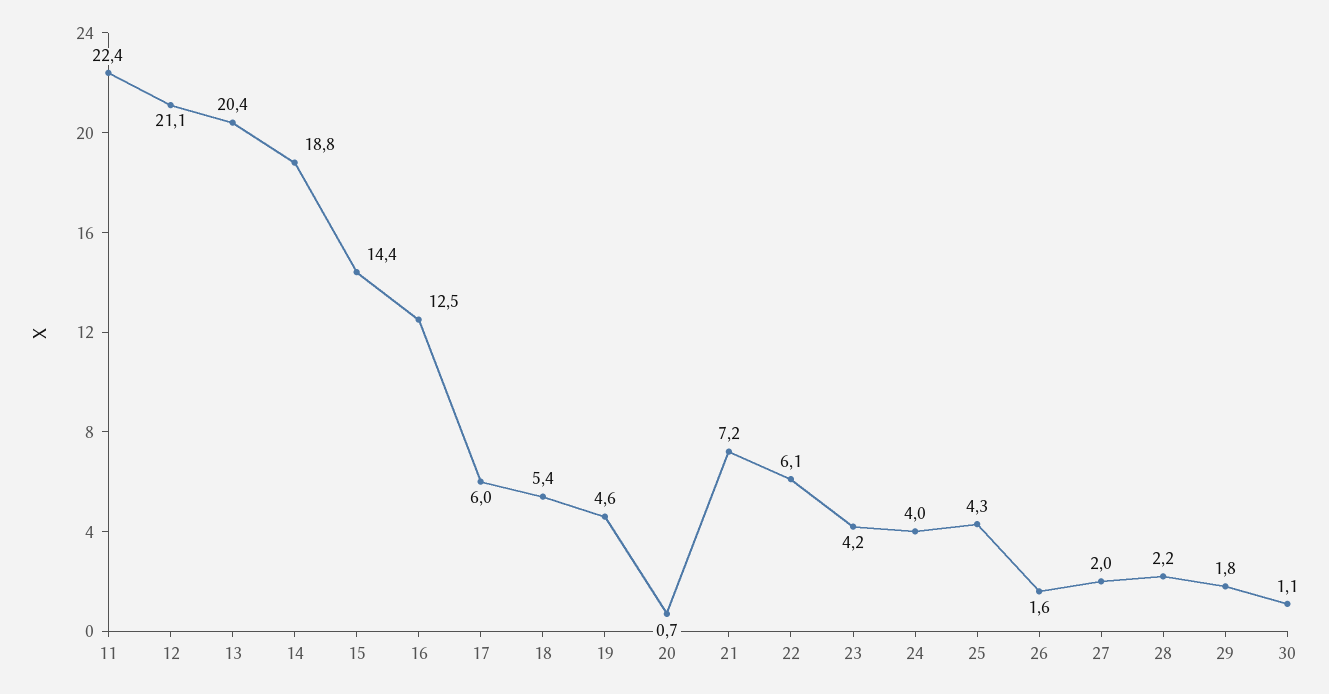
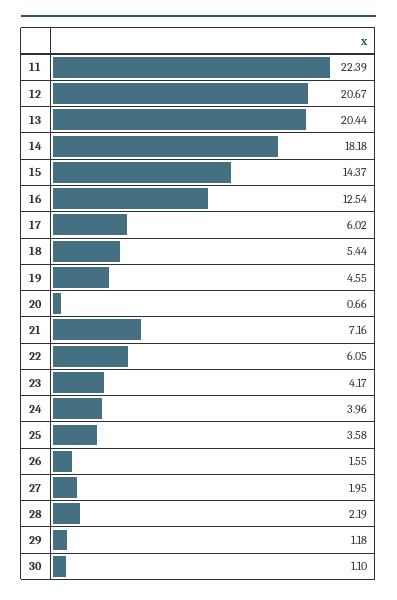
12: 21.1 -> 20.67
14: 18.8 -> 18.18
25: 4.3 -> 3.58
29: 1.8 -> 1.18

